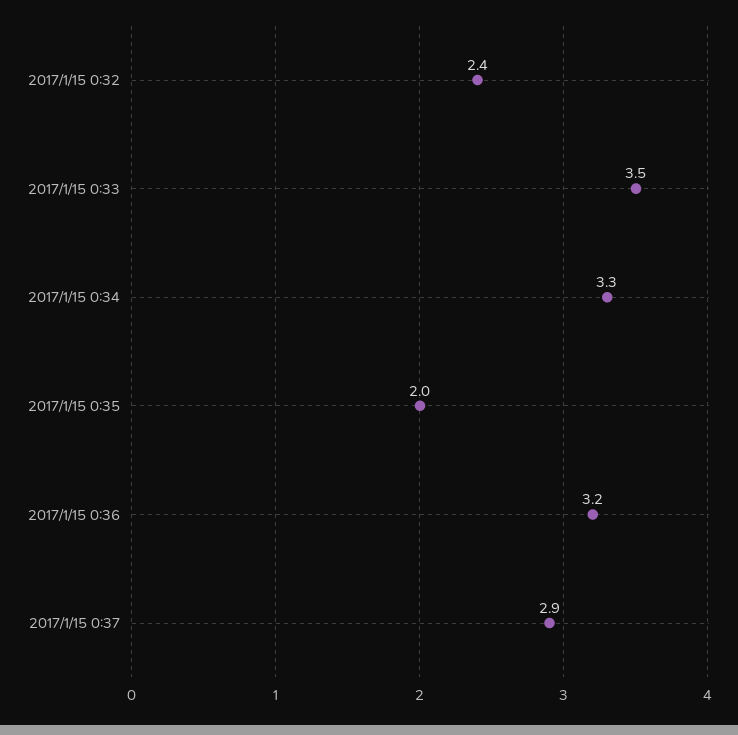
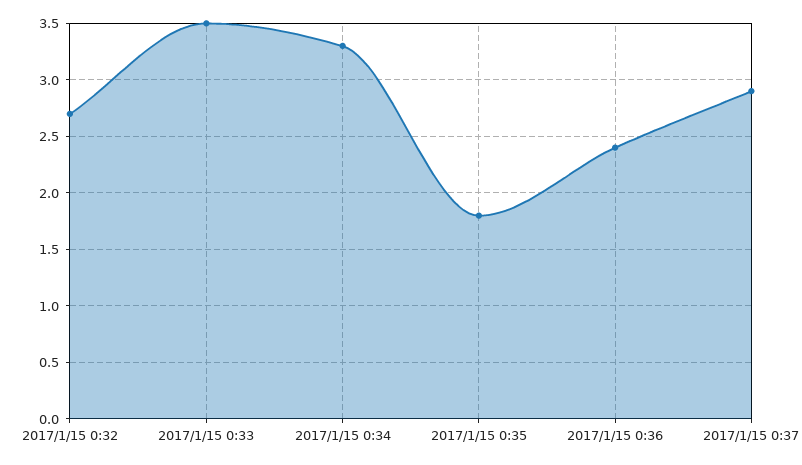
2017/1/15 0:32: 2.4 -> 2.7
2017/1/15 0:35: 2 -> 1.8
2017/1/15 0:36: 3.2 -> 2.4

